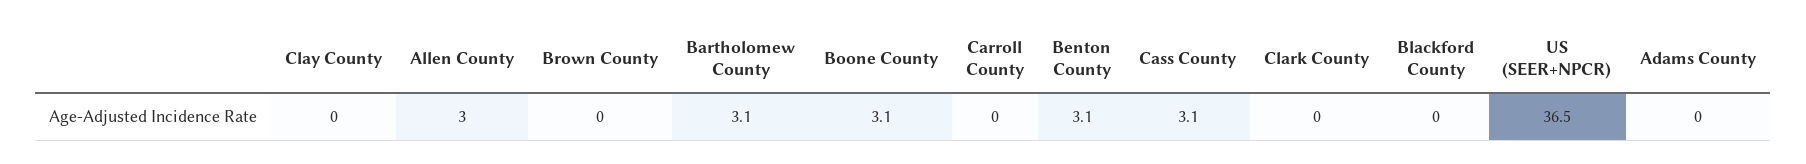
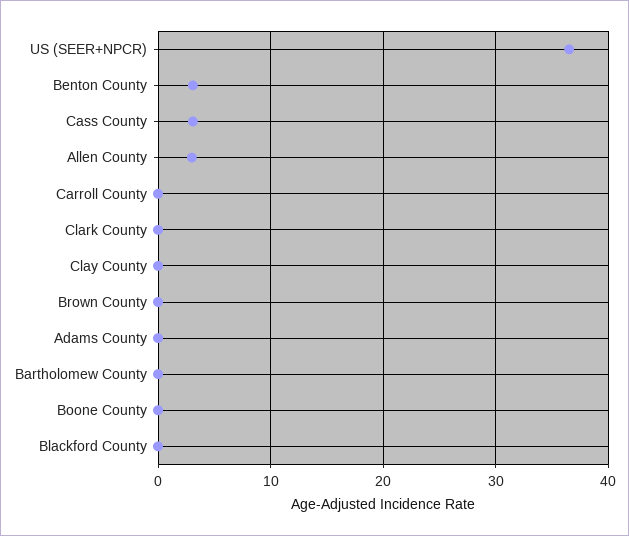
Bartholomew County: 3.1 -> 0
Boone County: 3.1 -> 0

